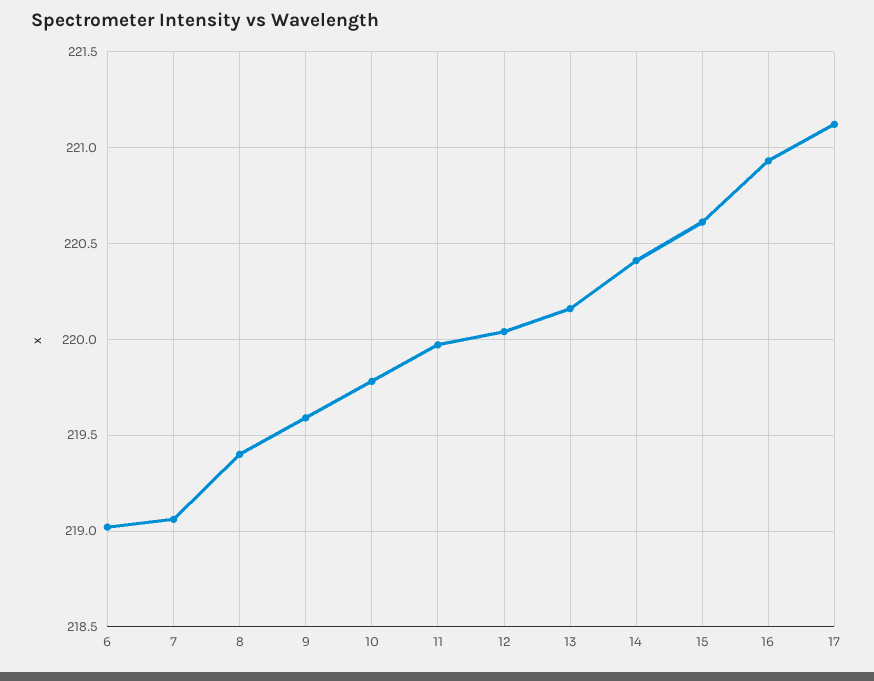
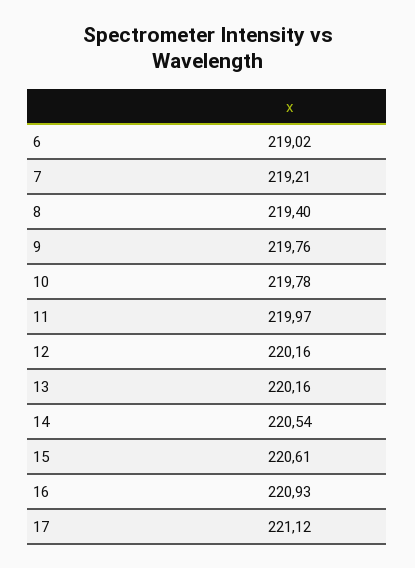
7: 219.05 -> 219.21
9: 219.6 -> 219.76
12: 220.05 -> 220.16
14: 220.4 -> 220.54

